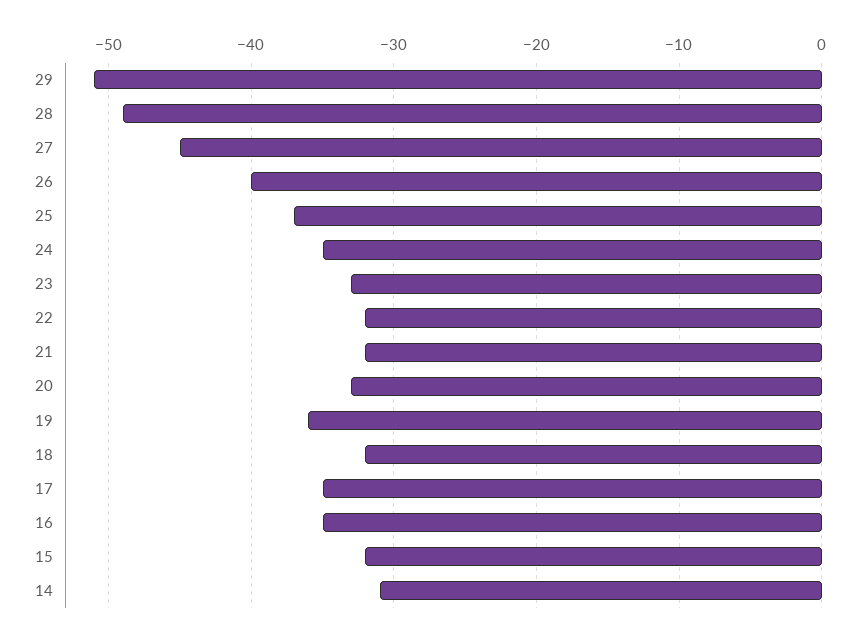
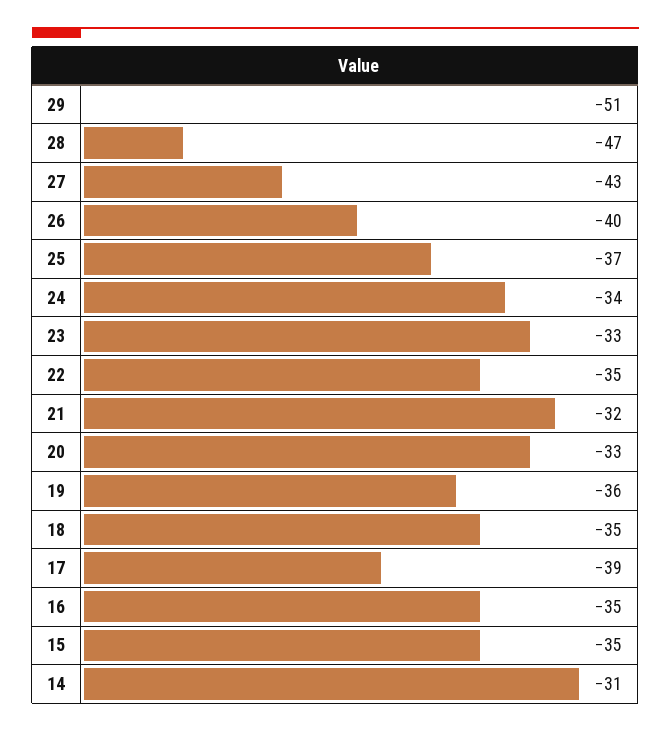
28: -49 -> -47
27: -45 -> -43
24: -35 -> -34
22: -32 -> -35
18: -32 -> -35
17: -35 -> -39
15: -32 -> -35

